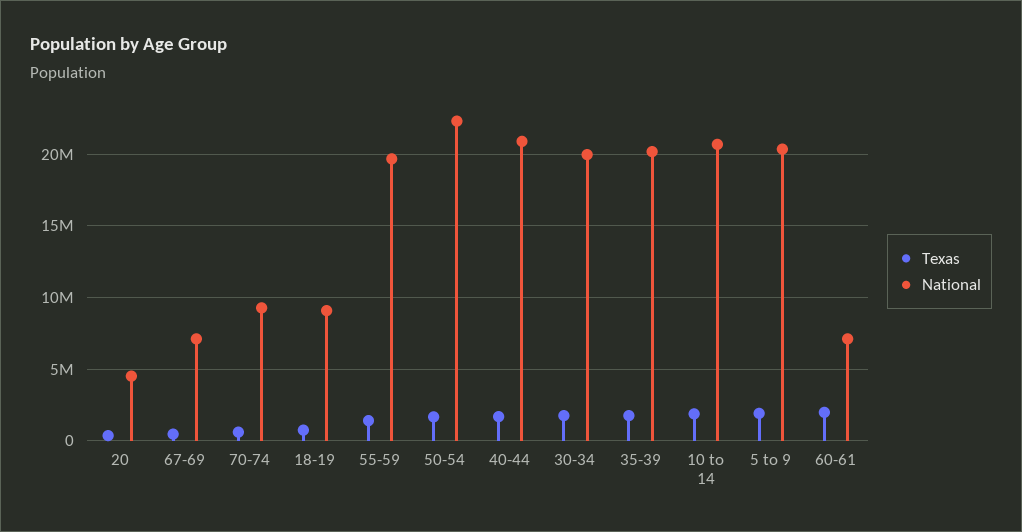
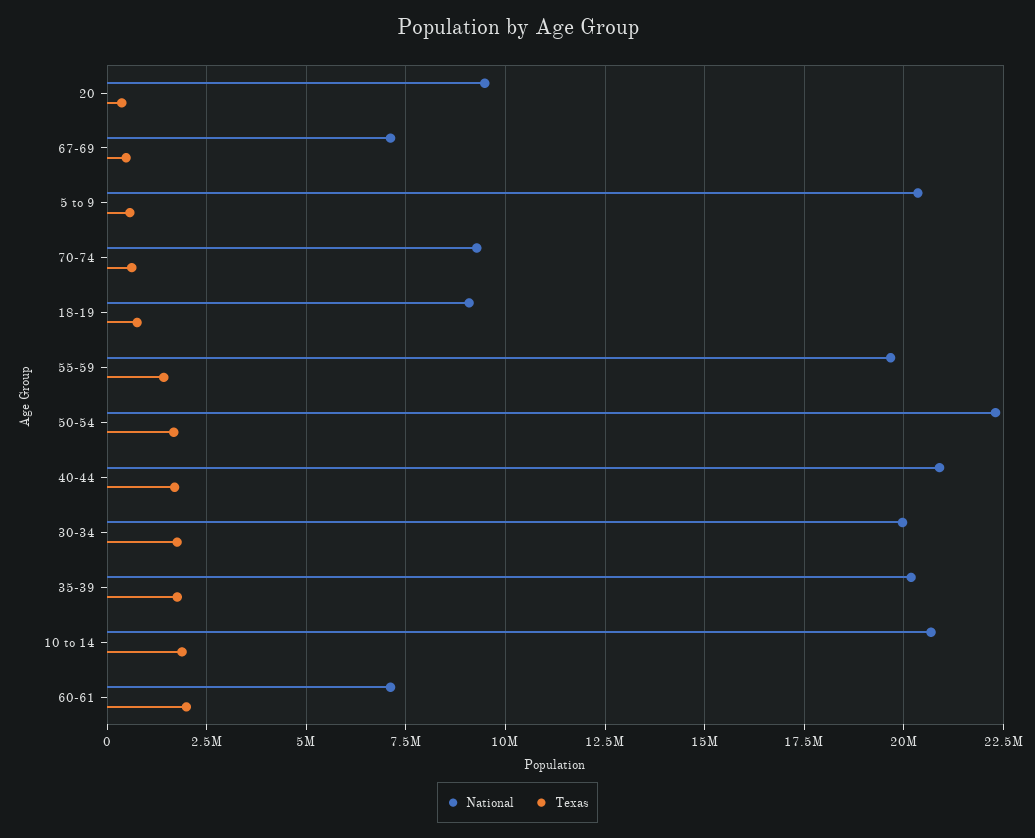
National, 20: 4500000 -> 9500000
Texas, 5 to 9: 2000000 -> 500000

